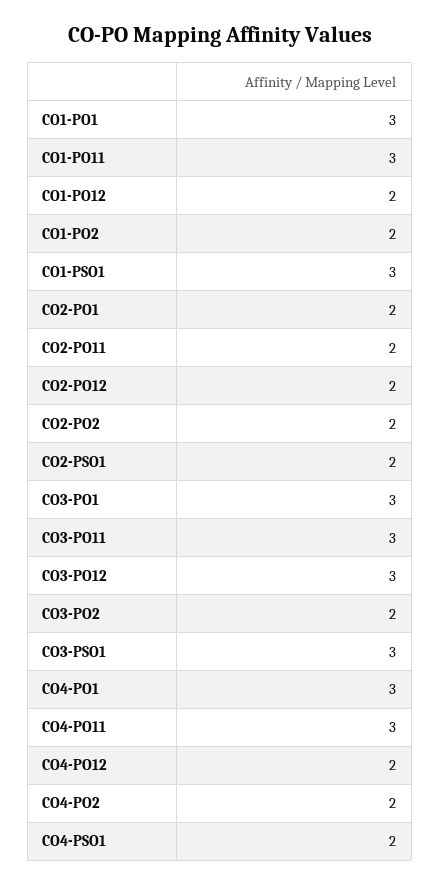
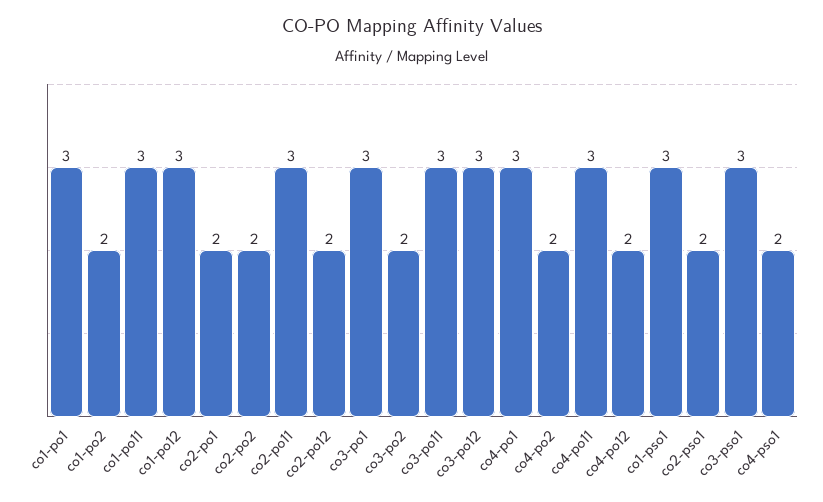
CO1-PO12: 2 -> 3
CO2-PO11: 2 -> 3

